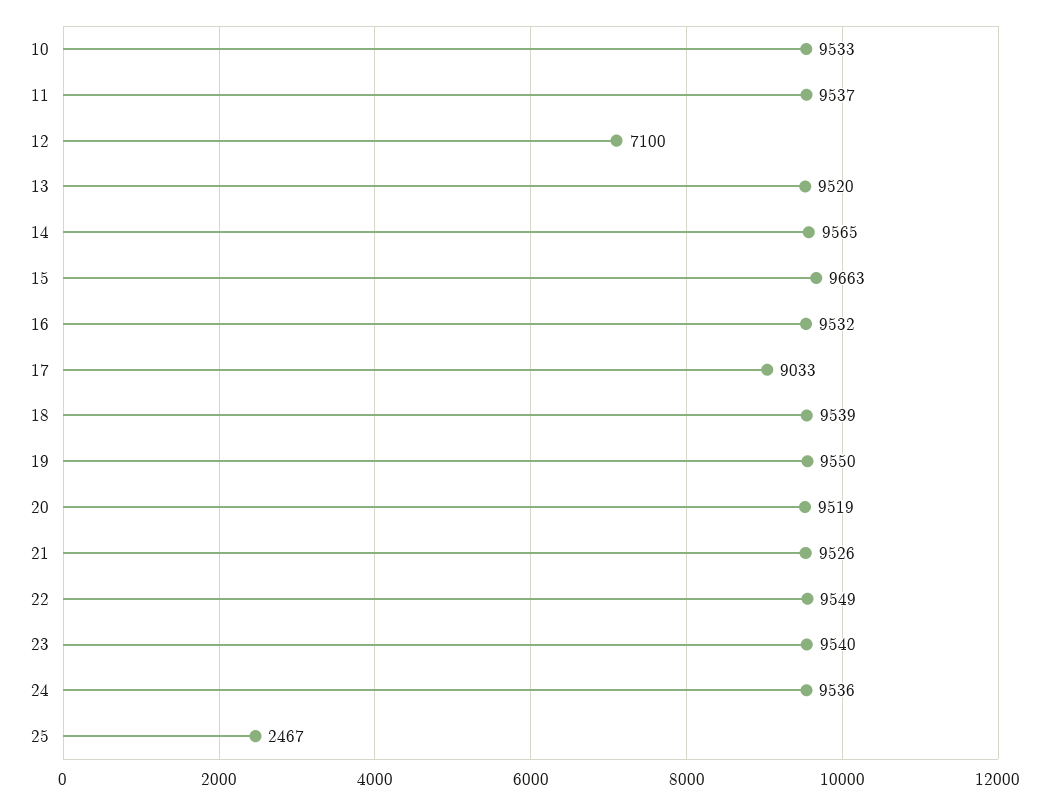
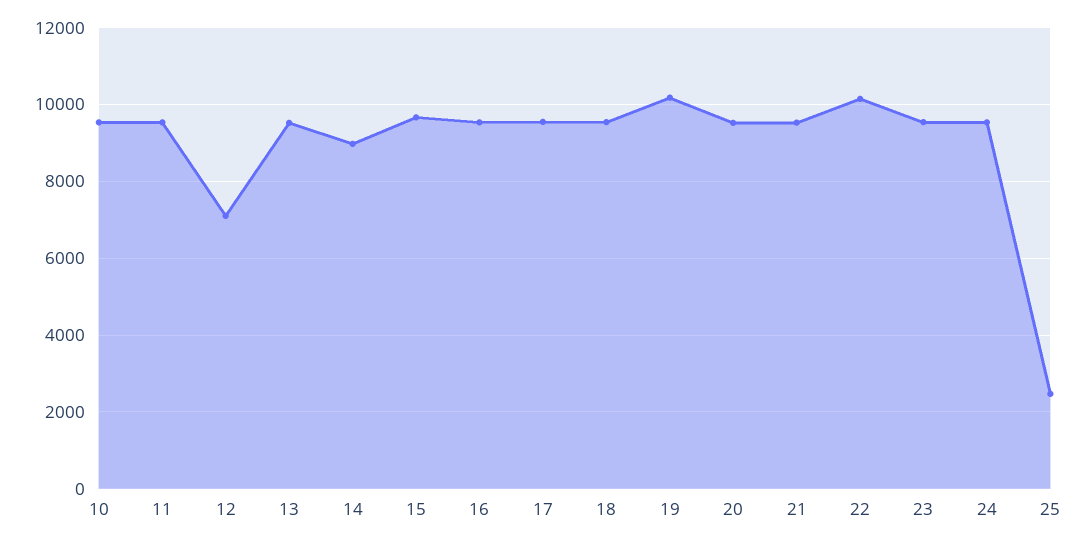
14: 9565 -> 9000
17: 9033 -> 9600
19: 9550 -> 10200
22: 9549 -> 10200

